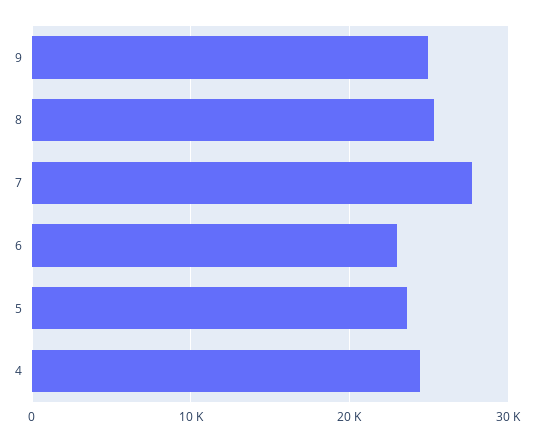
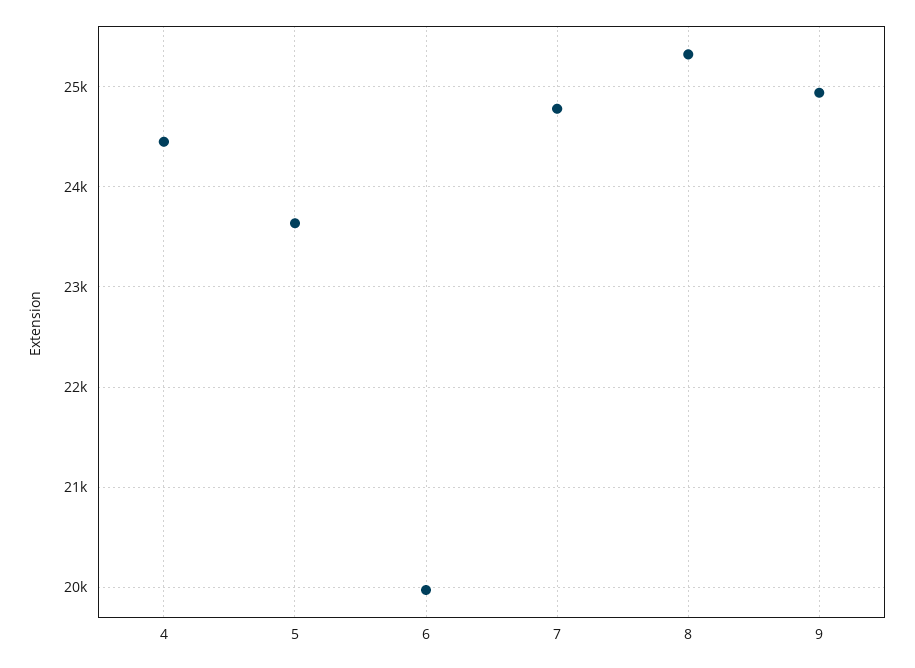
7: 28000 -> 24800
6: 23000 -> 20000

